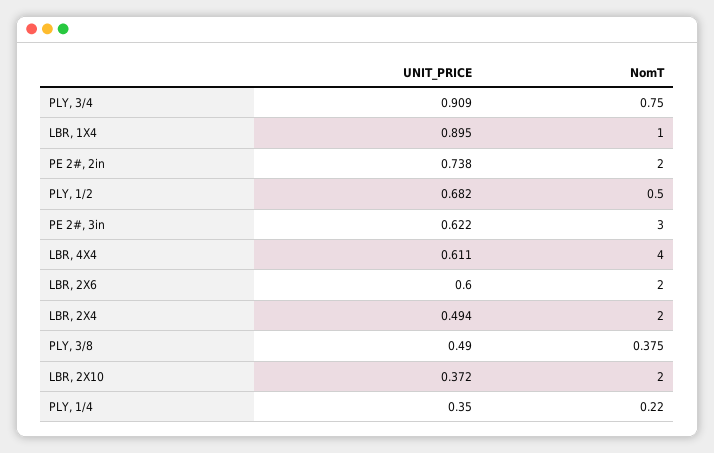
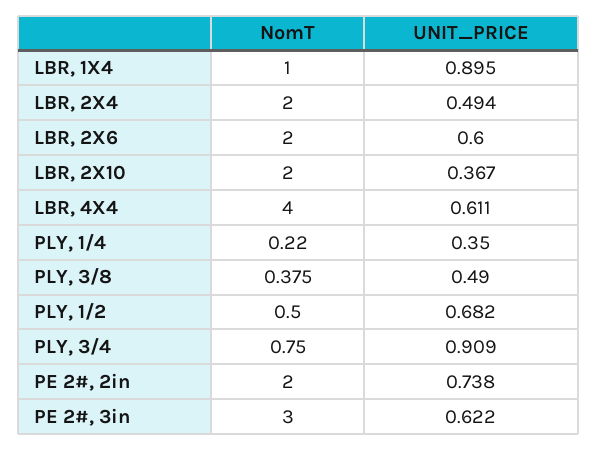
UNIT_PRICE, LBR, 2X10: 0.372 -> 0.367

